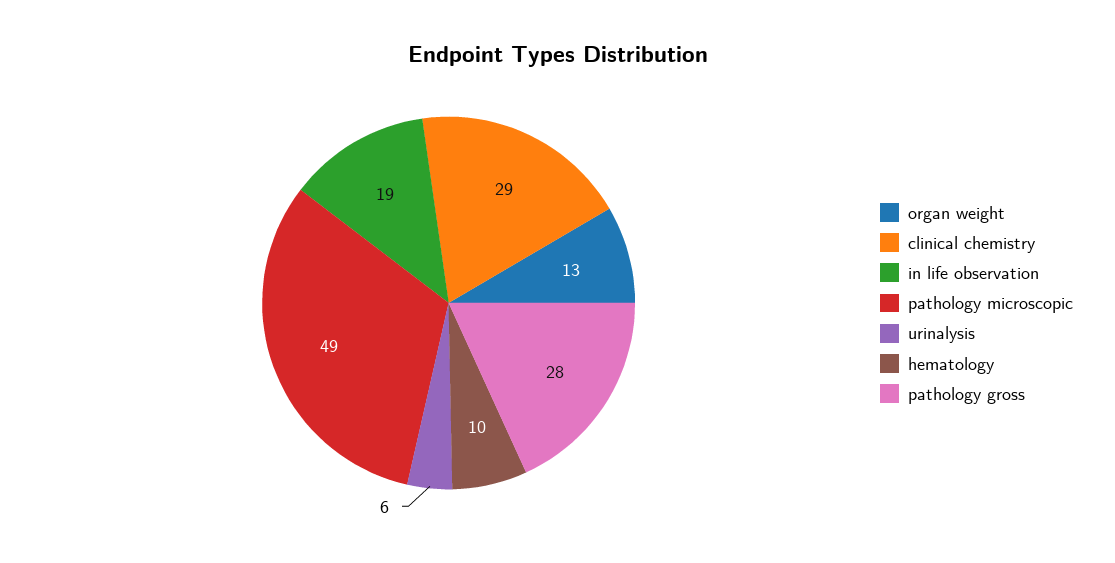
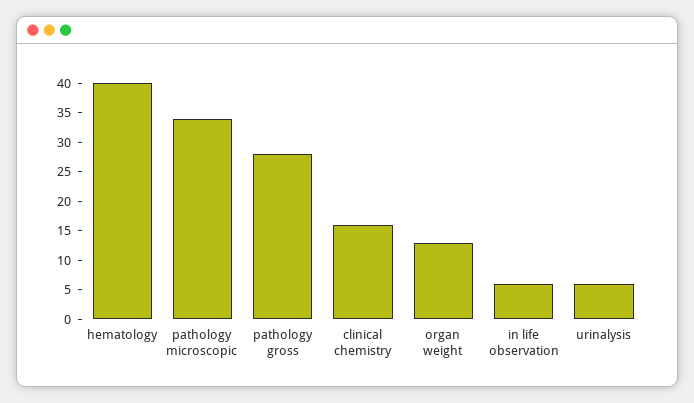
clinical chemistry: 29 -> 15
in life observation: 19 -> 5
pathology microscopic: 49 -> 35
hematology: 10 -> 40

